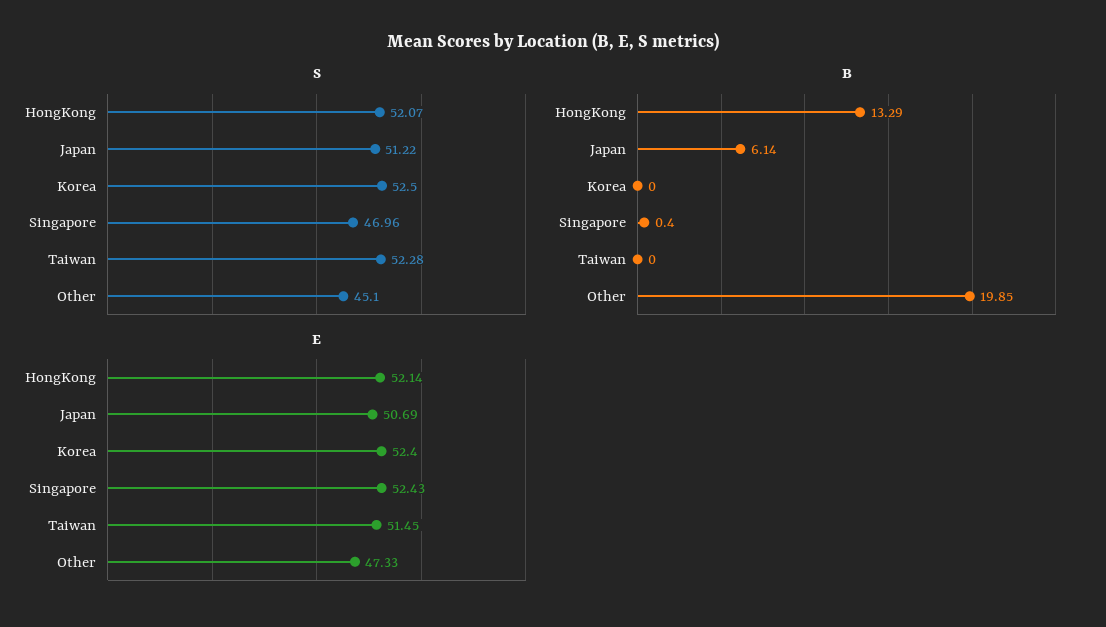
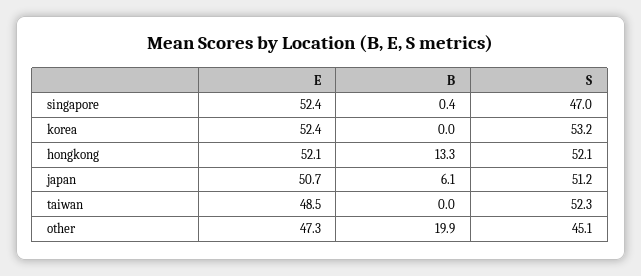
S, Korea: 52.5 -> 53.2
E, Taiwan: 51.45 -> 48.5

